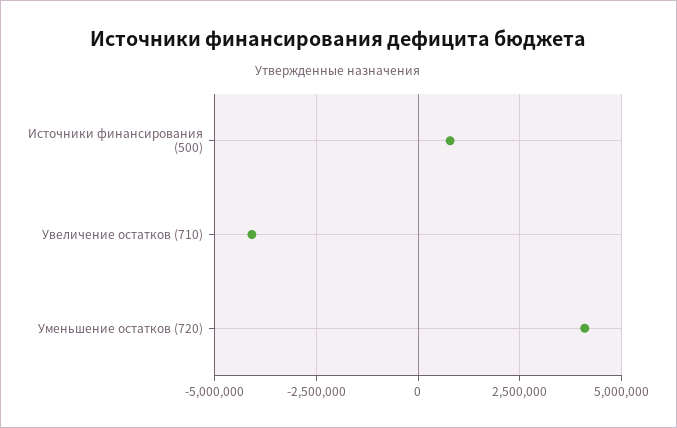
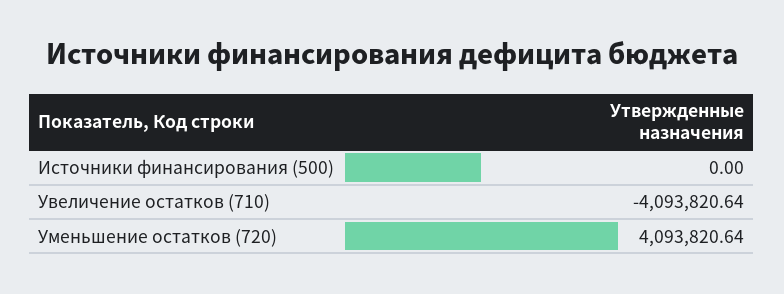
Источники финансирования (500): 750000 -> 0

